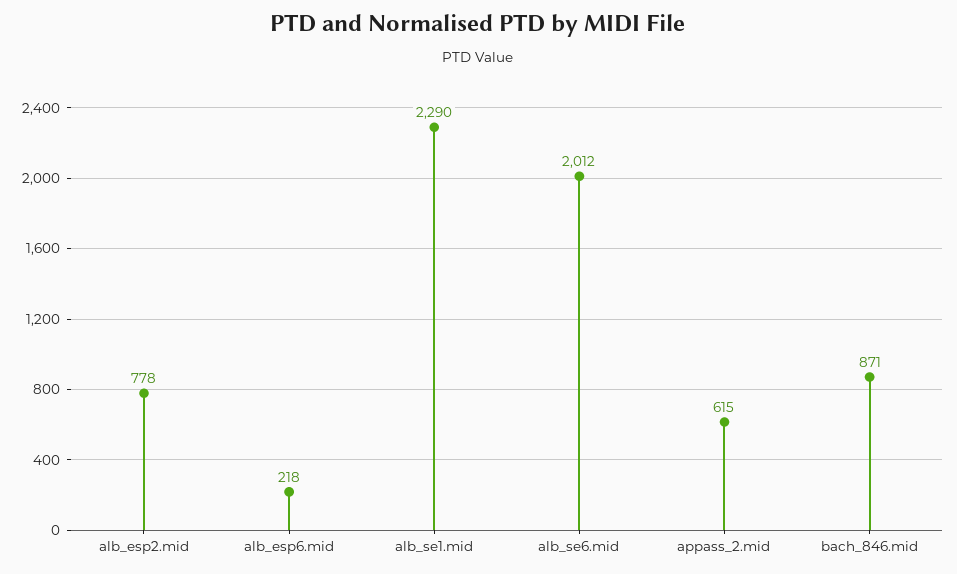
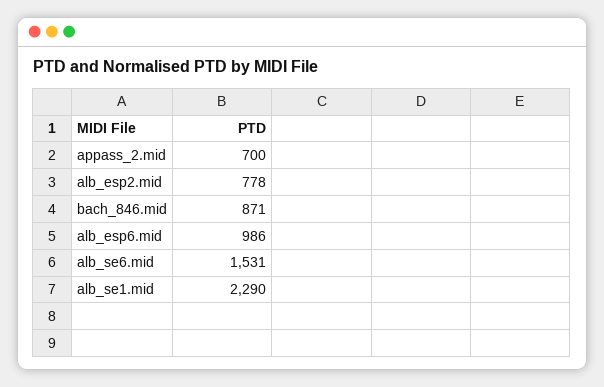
alb_esp6.mid: 218 -> 986
alb_se6.mid: 2012 -> 1531
appass_2.mid: 615 -> 700

